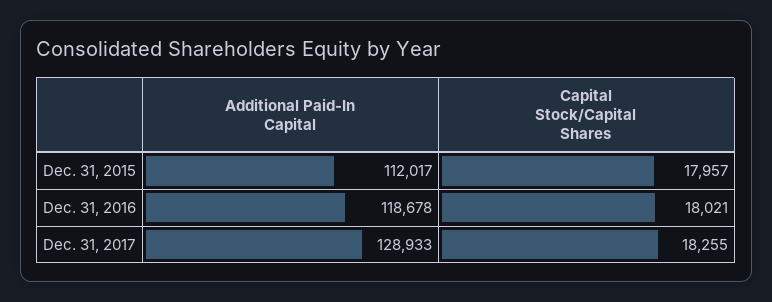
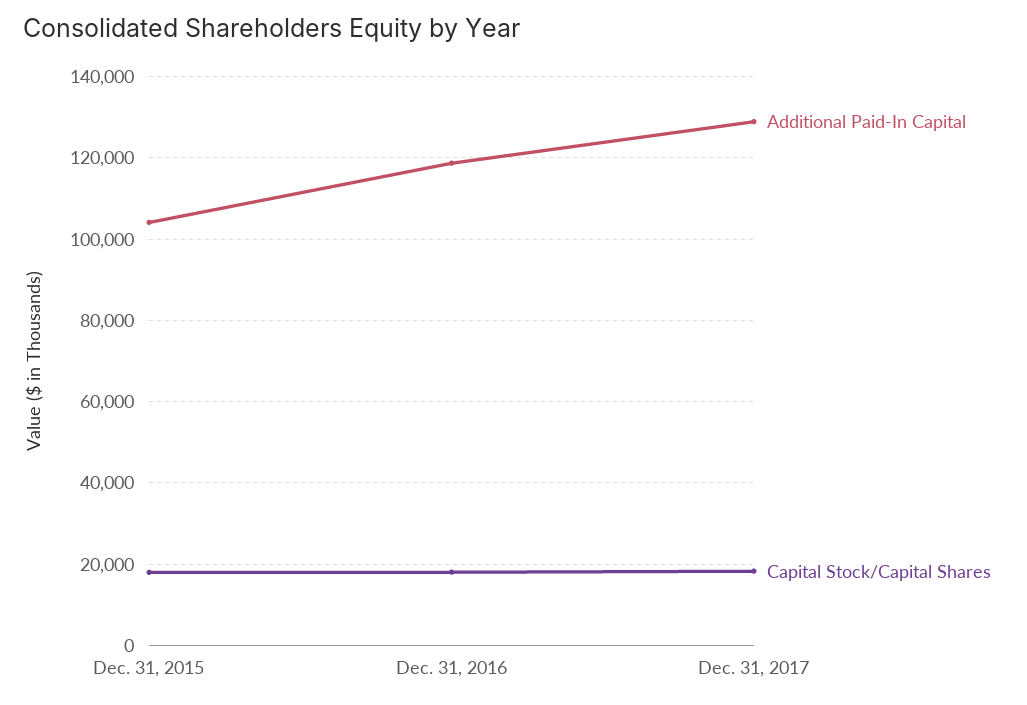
Additional Paid-In Capital, Dec. 31, 2015: 112017 -> 104000

